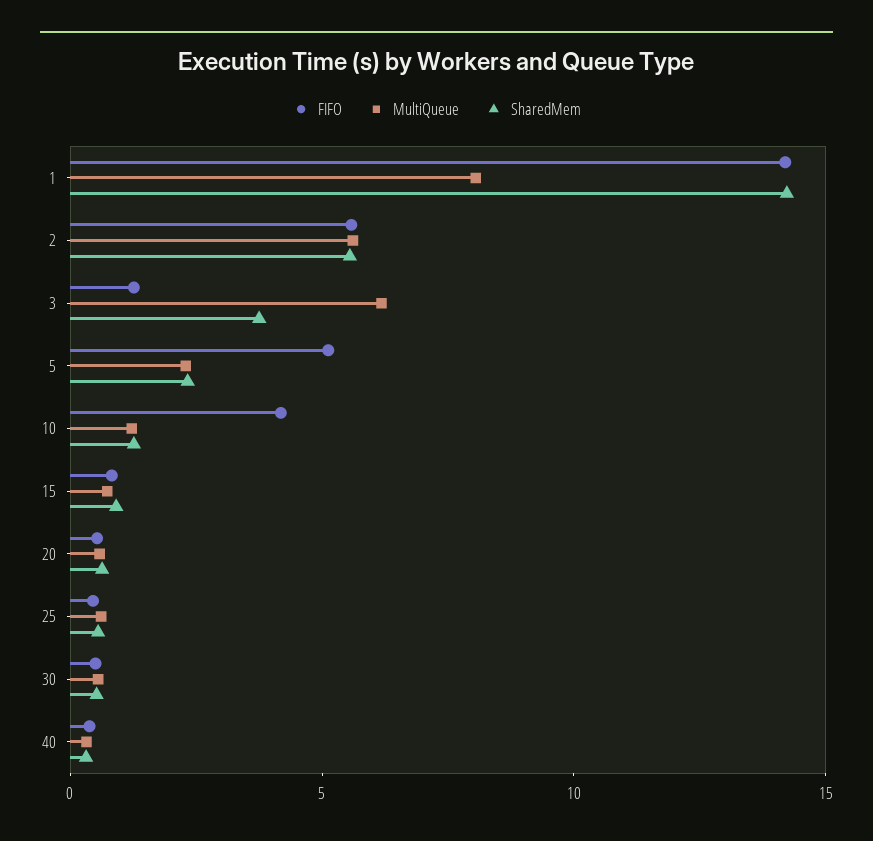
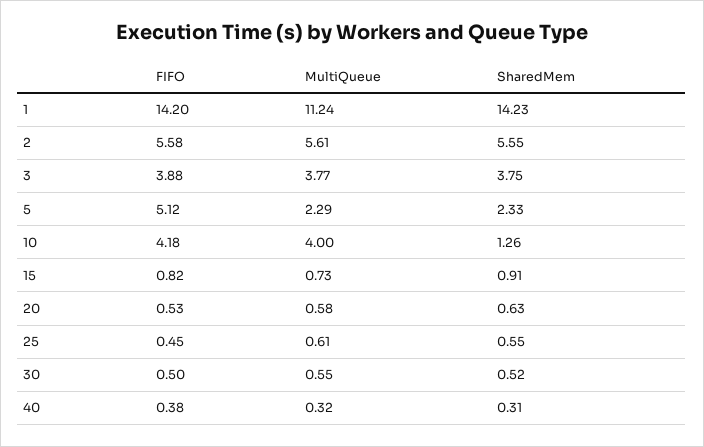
MultiQueue, 1: 8 -> 11.24
FIFO, 3: 1 -> 3.88
MultiQueue, 3: 6 -> 3.77
MultiQueue, 10: 1 -> 4

